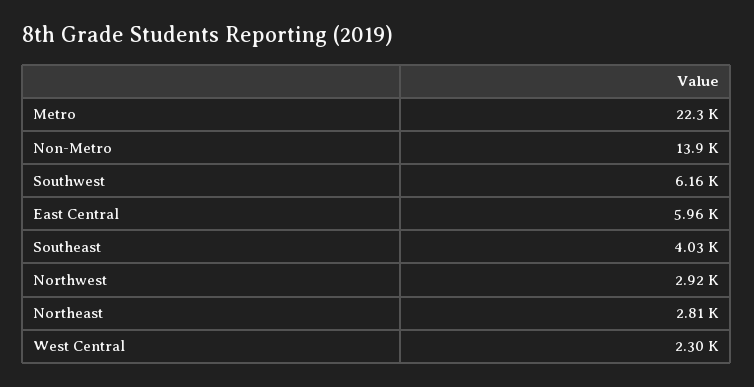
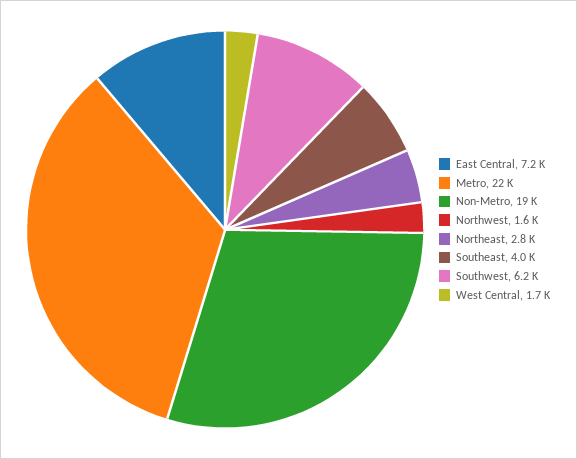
Non-Metro: 13900 -> 19000
East Central: 5960 -> 7200
Northwest: 2920 -> 1600
West Central: 2300 -> 1700

